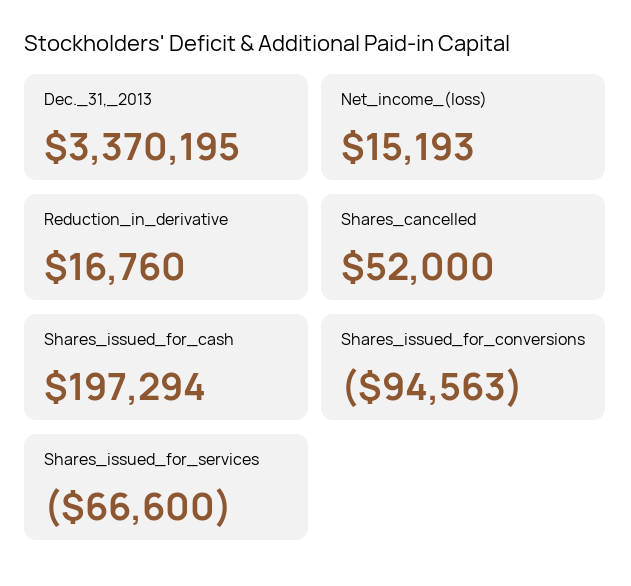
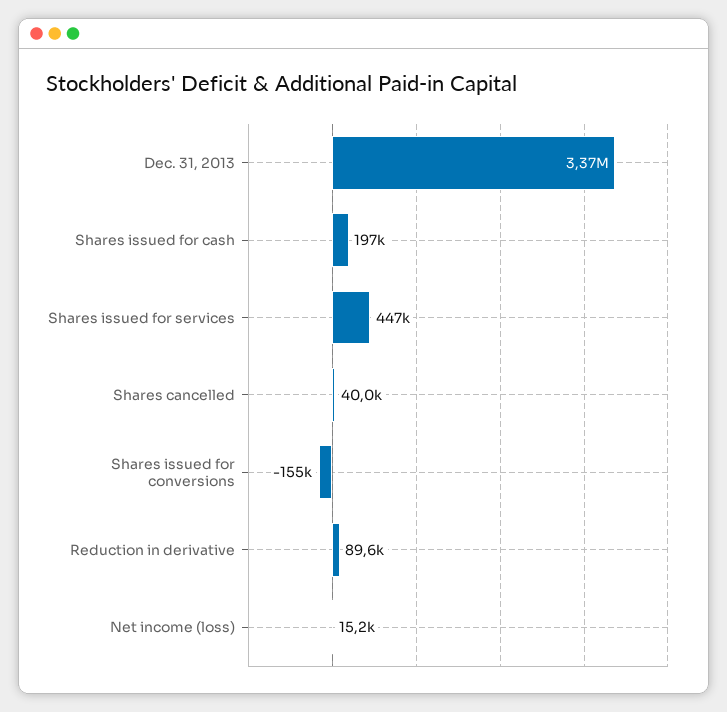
Reduction_in_derivative: 16760 -> 89600
Shares_cancelled: 52000 -> 40000
Shares_issued_for_conversions: -94563 -> -155000
Shares_issued_for_services: -66600 -> 447000

